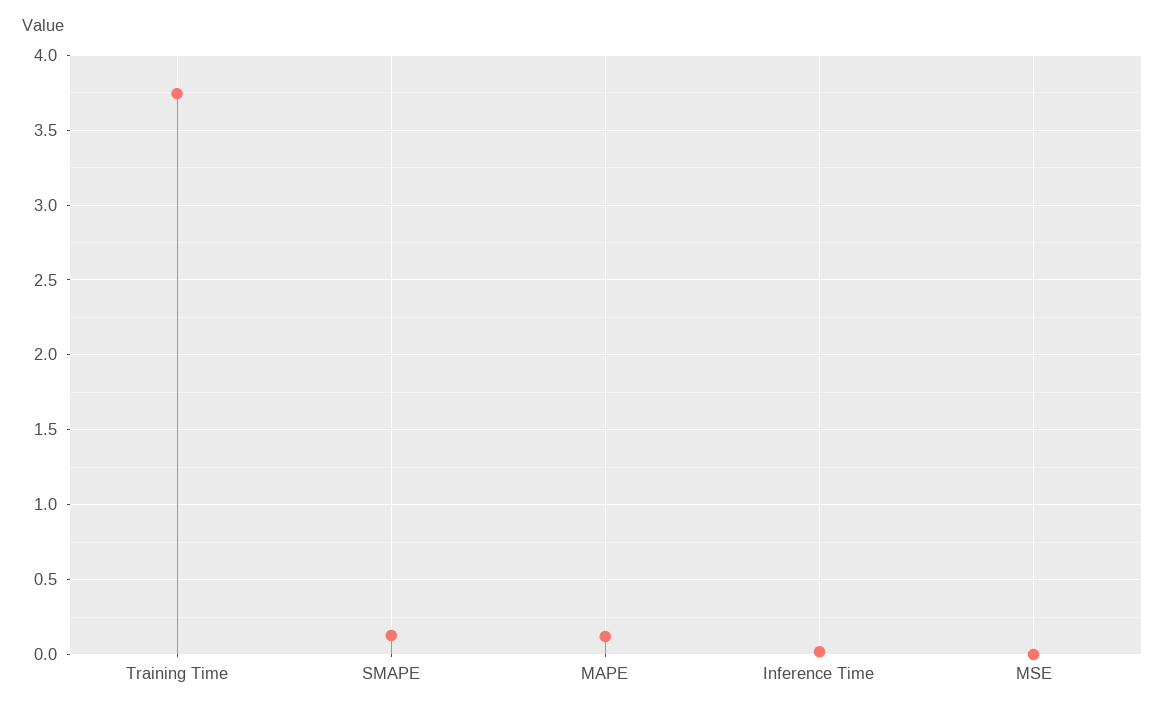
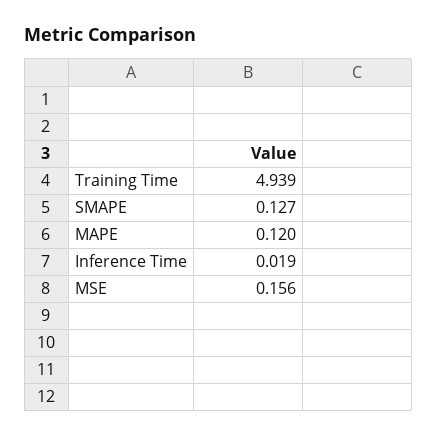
Training Time: 3.75 -> 4.939
MSE: 0 -> 0.156

